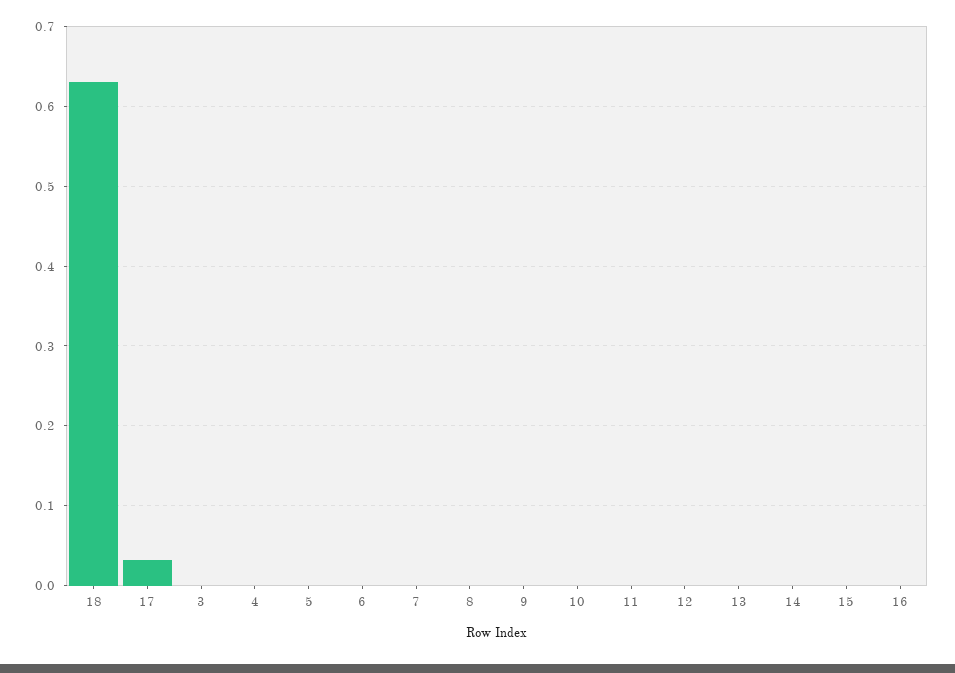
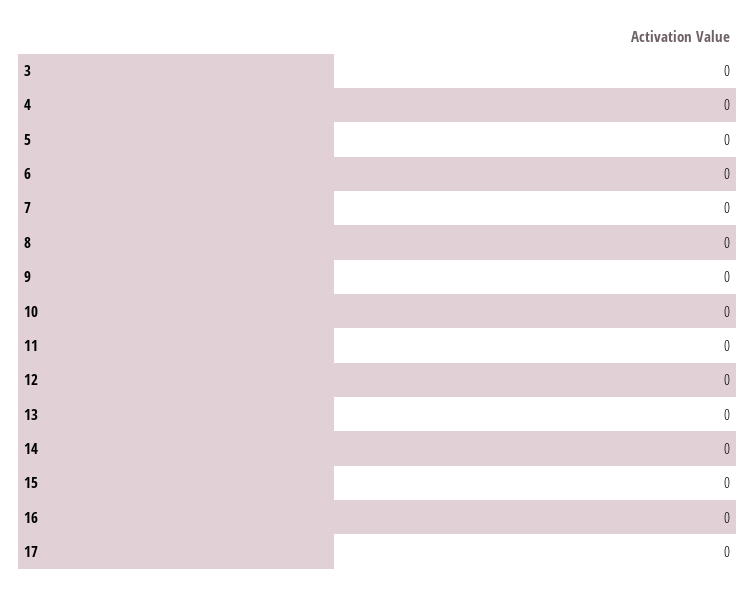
18: 0.63 -> none
17: 0.03 -> 0

